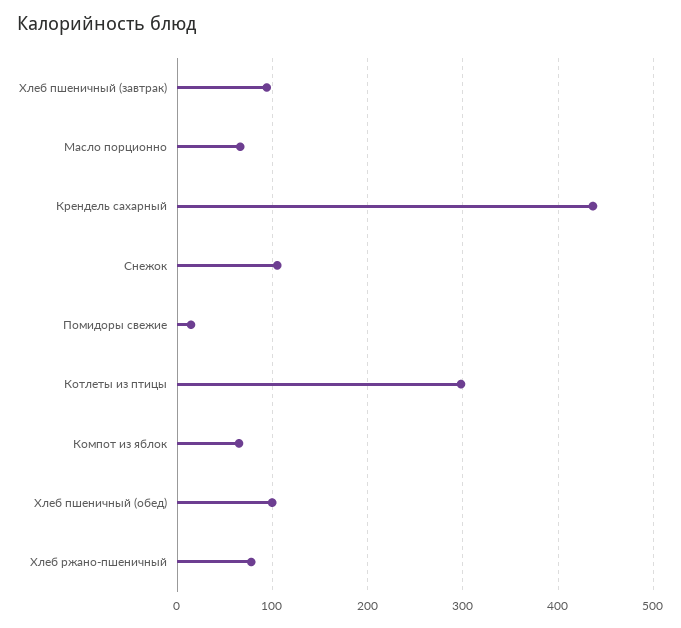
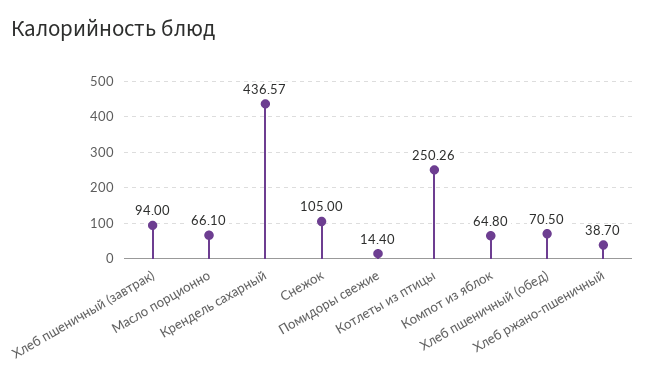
Котлеты из птицы: 300 -> 250.26
Хлеб пшеничный (обед): 100 -> 70.5
Хлеб ржано-пшеничный: 80 -> 38.7

